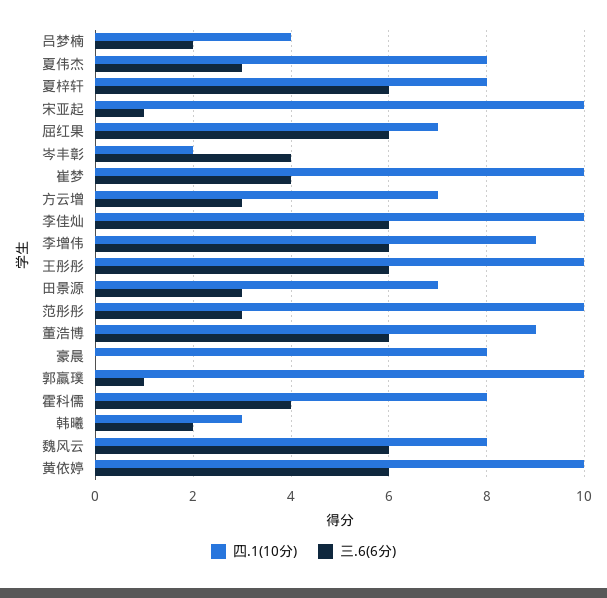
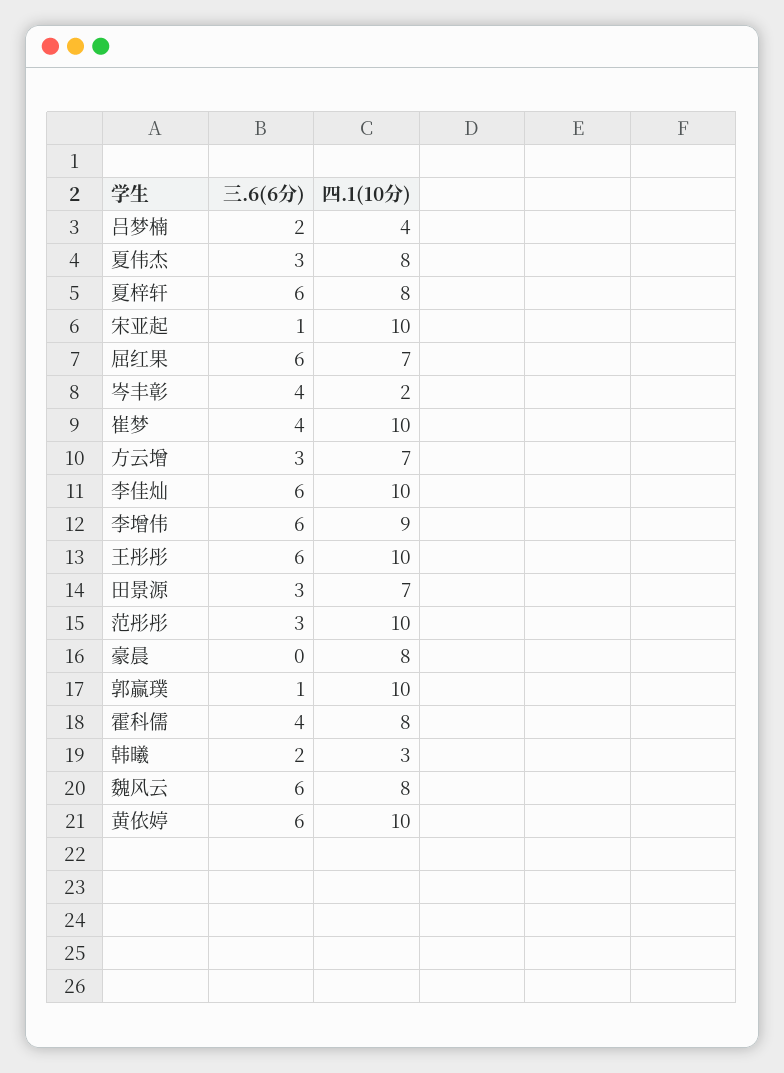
四.1(10分), 董浩博: 9 -> none
三.6(6分), 董浩博: 6 -> none

